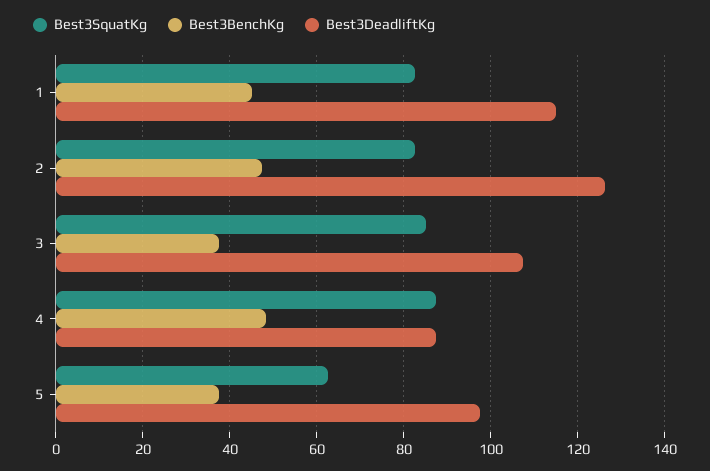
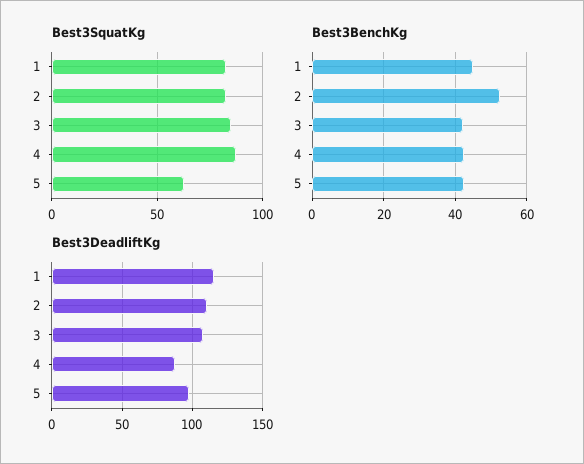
Best3BenchKg, 2: 48 -> 52
Best3DeadliftKg, 2: 126 -> 110
Best3BenchKg, 3: 38 -> 42
Best3BenchKg, 4: 48 -> 42
Best3BenchKg, 5: 38 -> 42

